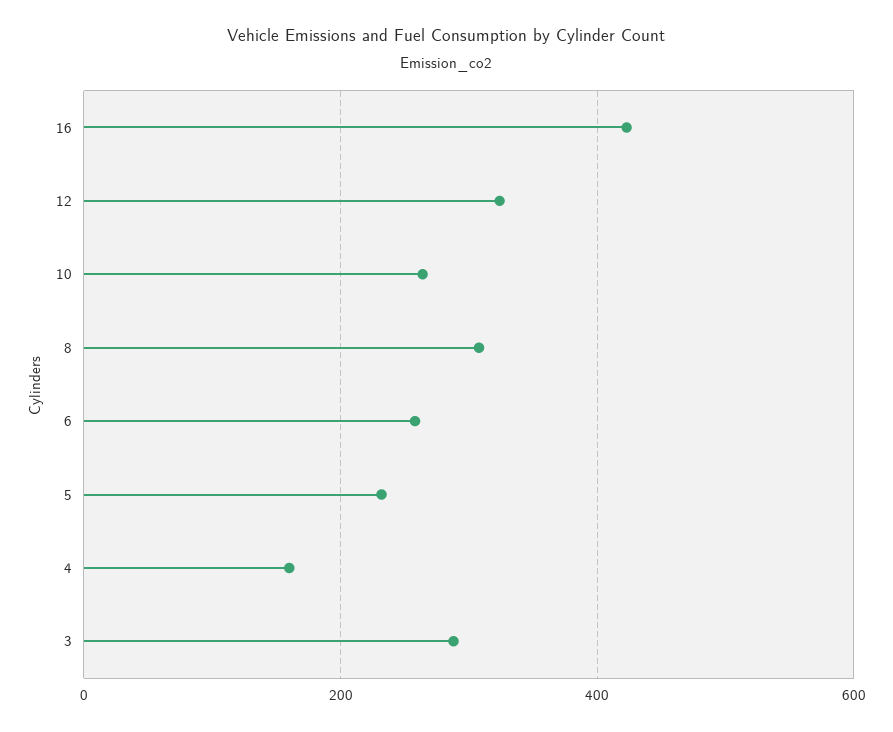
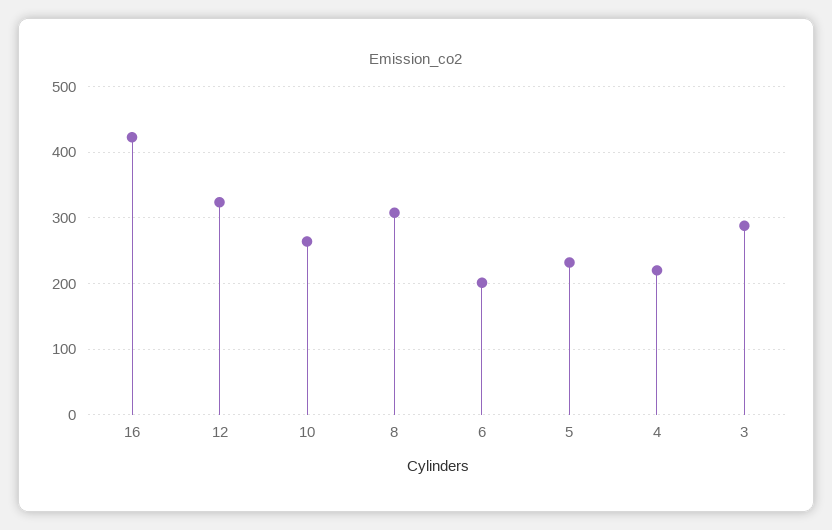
6: 260 -> 200
4: 160 -> 220

